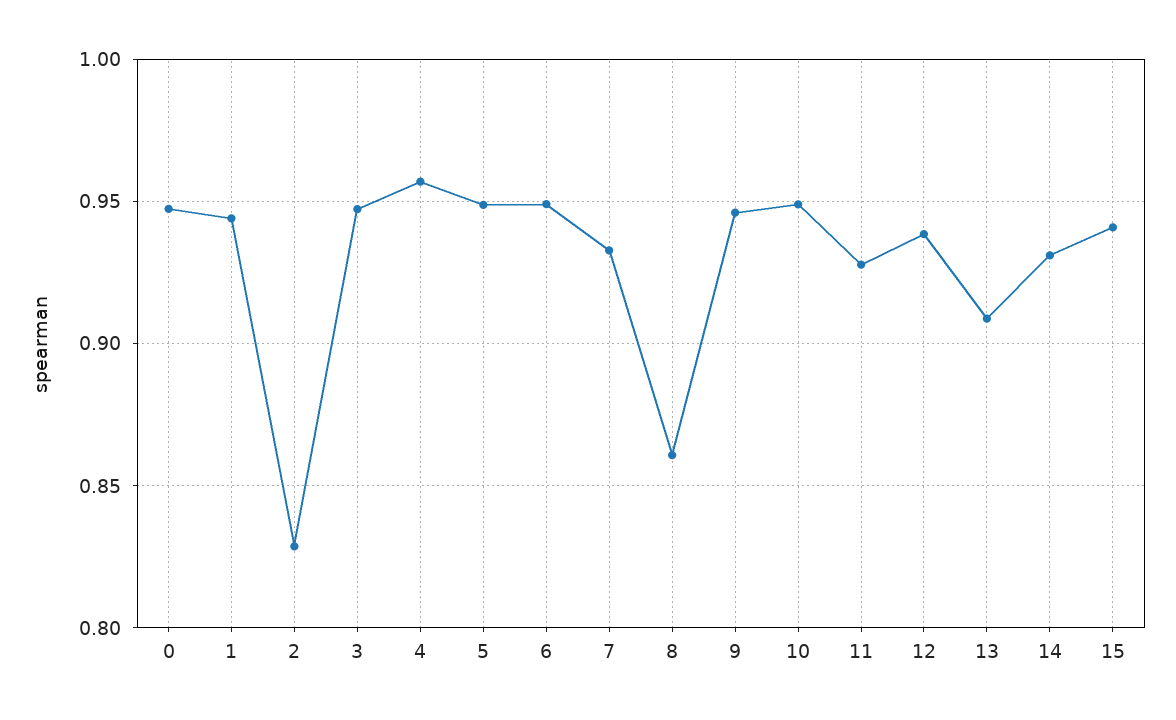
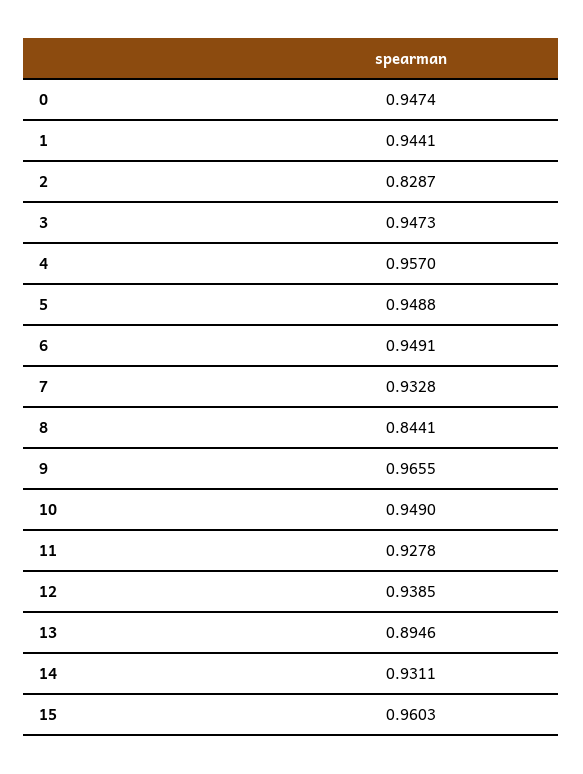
8: 0.86 -> 0.8441
9: 0.945 -> 0.9655
13: 0.91 -> 0.8946
15: 0.94 -> 0.9603

